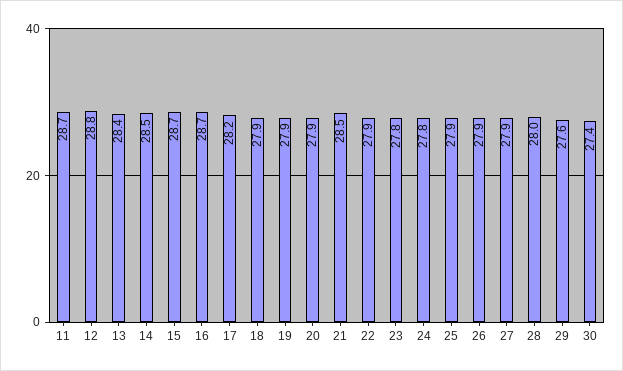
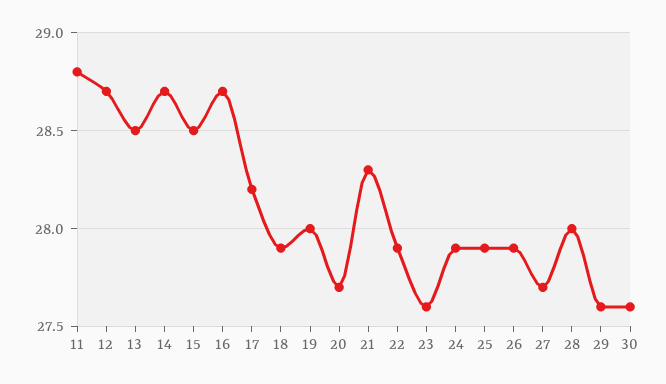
11: 28.7 -> 28.8
12: 28.8 -> 28.7
13: 28.4 -> 28.5
14: 28.5 -> 28.7
15: 28.7 -> 28.5
19: 27.9 -> 28
20: 27.9 -> 27.7
21: 28.5 -> 28.3
23: 27.8 -> 27.6
24: 27.8 -> 27.9
27: 27.9 -> 27.7
30: 27.4 -> 27.6

